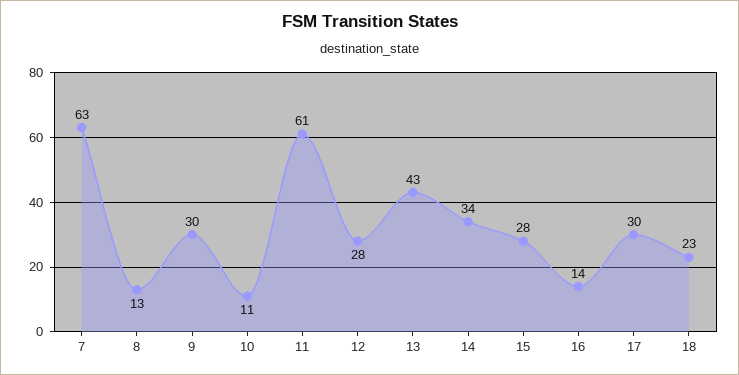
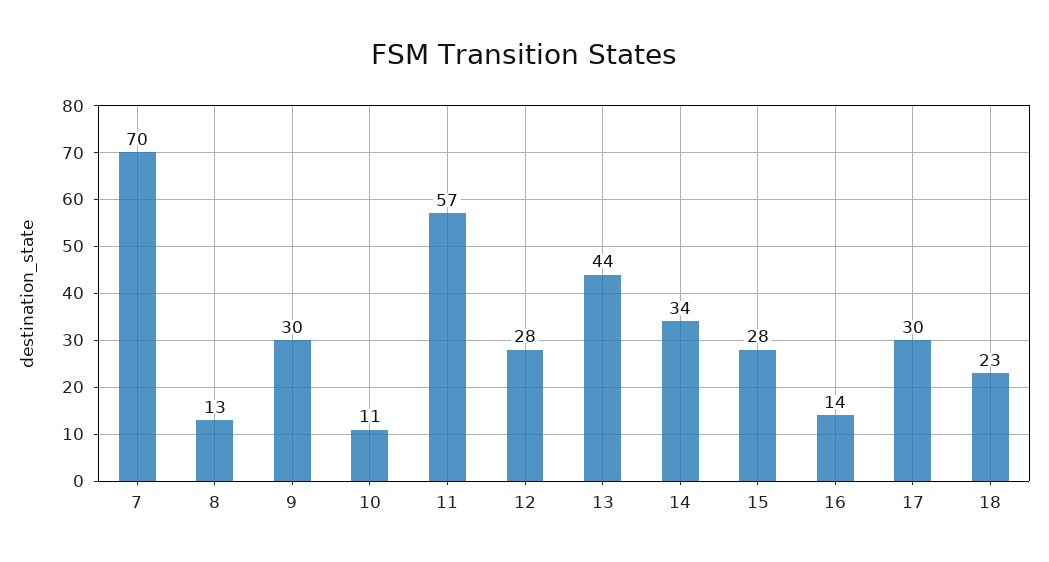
7: 63 -> 70
11: 61 -> 57
13: 43 -> 44

